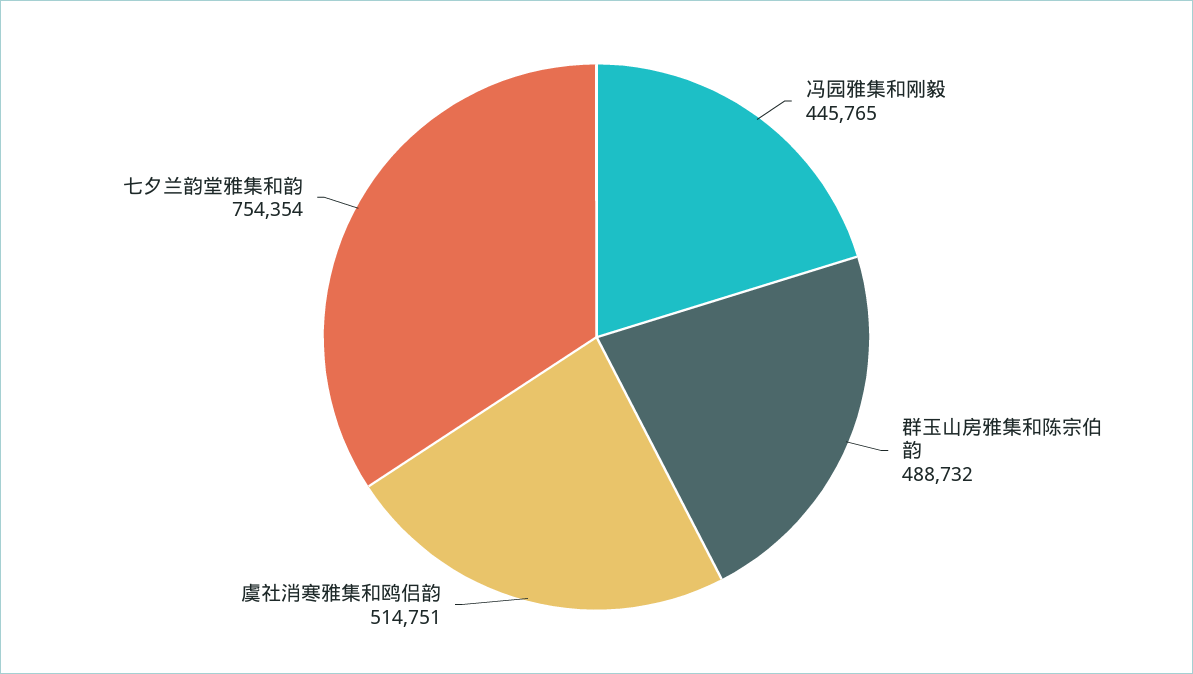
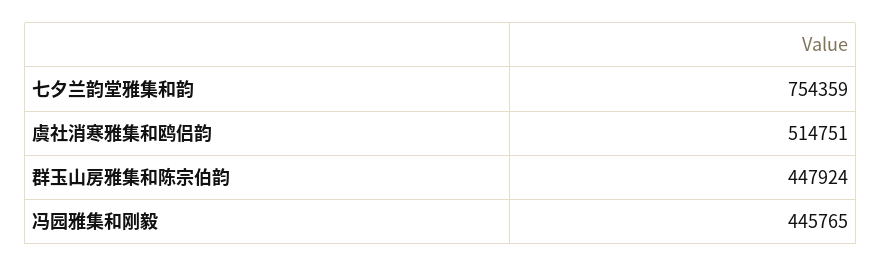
群玉山房雅集和陈宗伯韵: 488732 -> 447924
七夕兰韵堂雅集和韵: 754354 -> 754359

